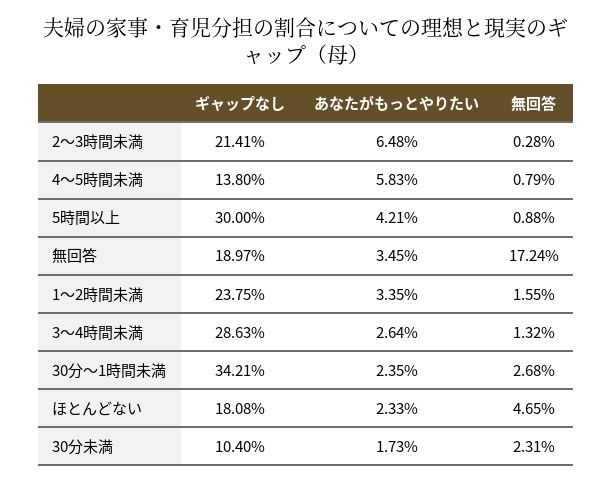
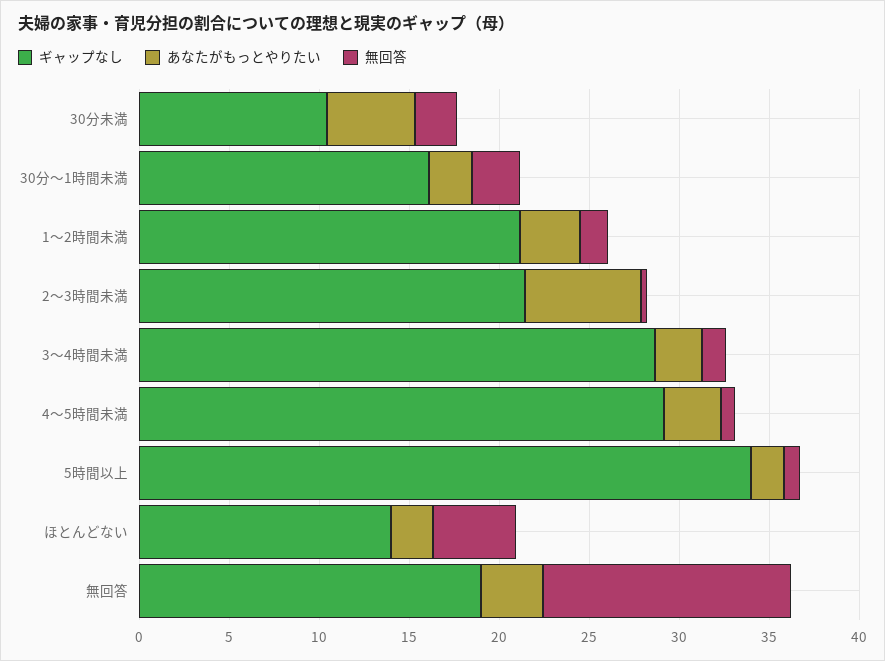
ギャップなし, 4～5時間未満: 13.8 -> 29
あなたがもっとやりたい, 4～5時間未満: 5.83 -> 3
ギャップなし, 5時間以上: 30 -> 34
あなたがもっとやりたい, 5時間以上: 4.21 -> 2
無回答, 無回答: 17.24 -> 14
ギャップなし, 1～2時間未満: 23.75 -> 21
ギャップなし, 30分～1時間未満: 34.21 -> 16
ギャップなし, ほとんどない: 18.08 -> 14
あなたがもっとやりたい, 30分未満: 1.73 -> 5

